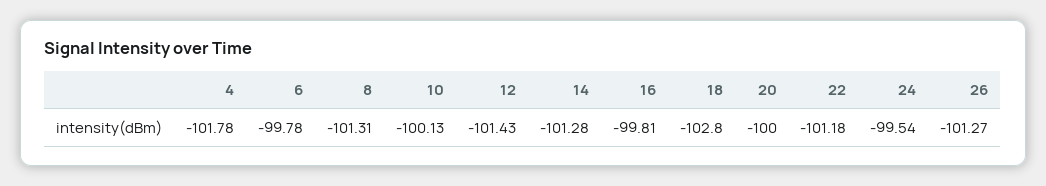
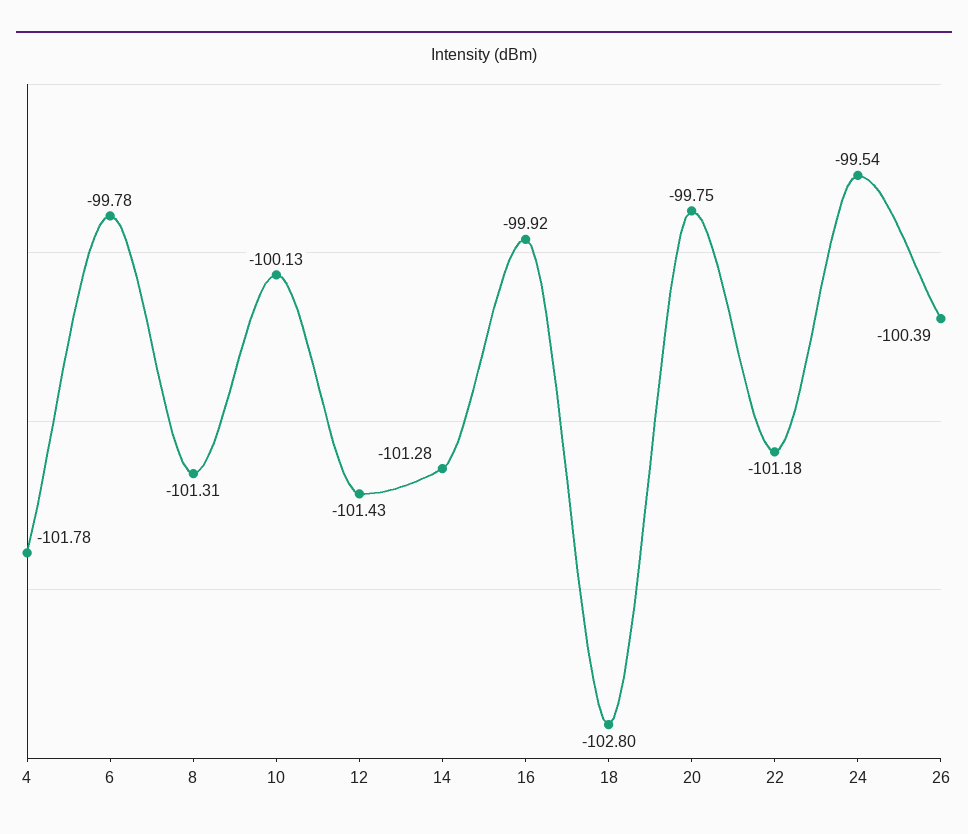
16: -99.81 -> -99.92
20: -100 -> -99.75
26: -101.27 -> -100.39

